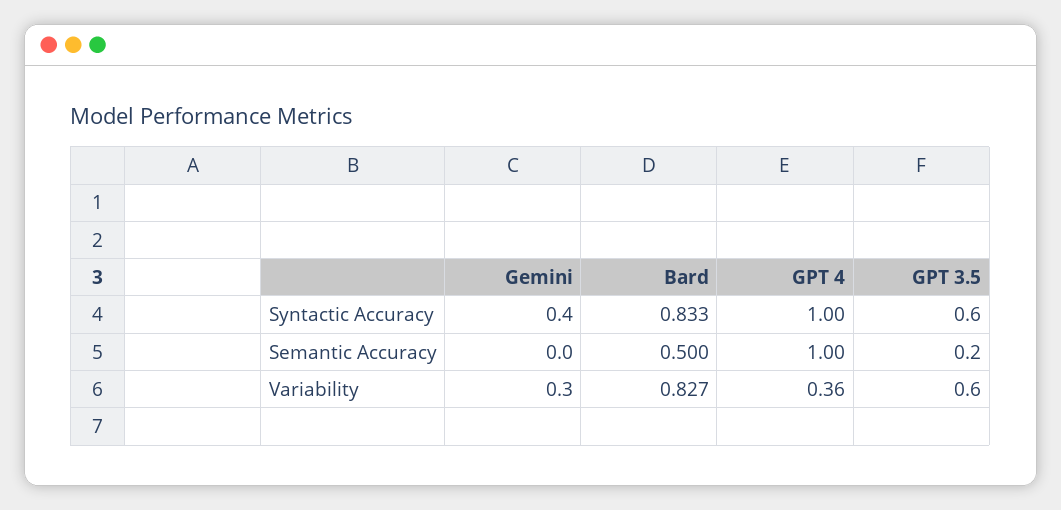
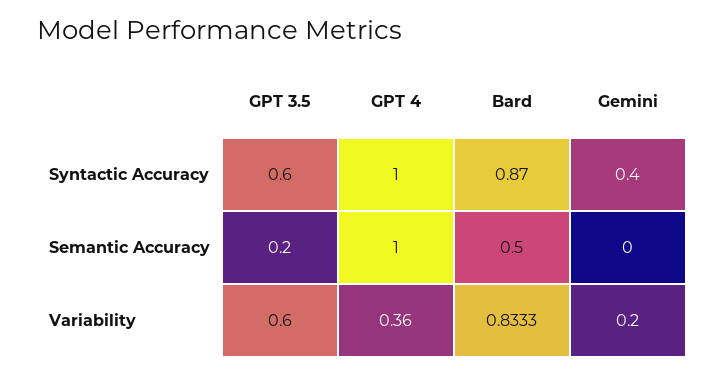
Bard, Syntactic Accuracy: 0.833 -> 0.87
Gemini, Variability: 0.3 -> 0.2
Bard, Variability: 0.827 -> 0.8333

